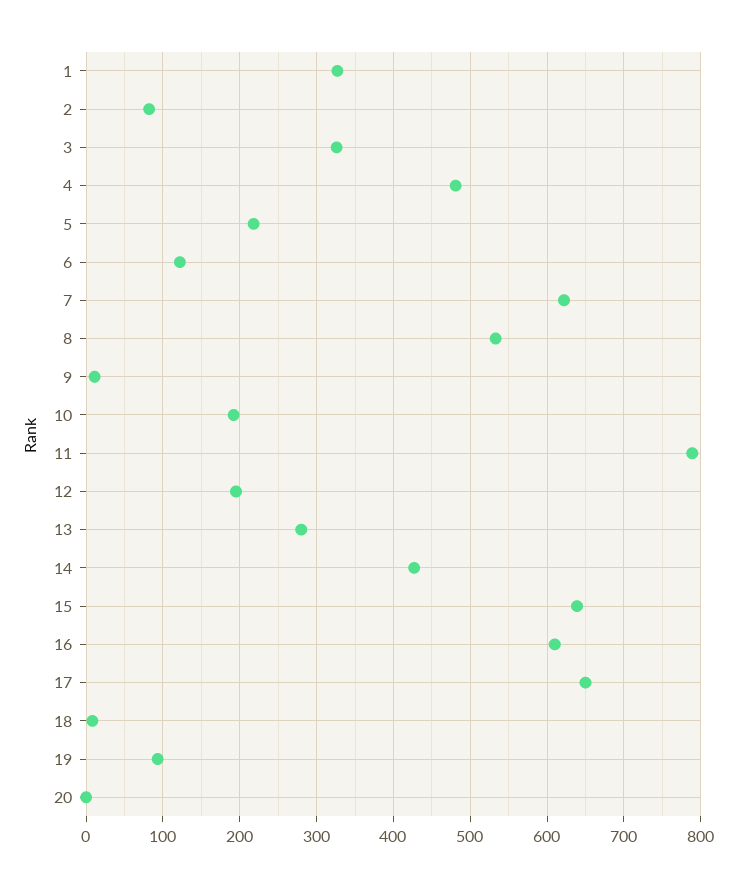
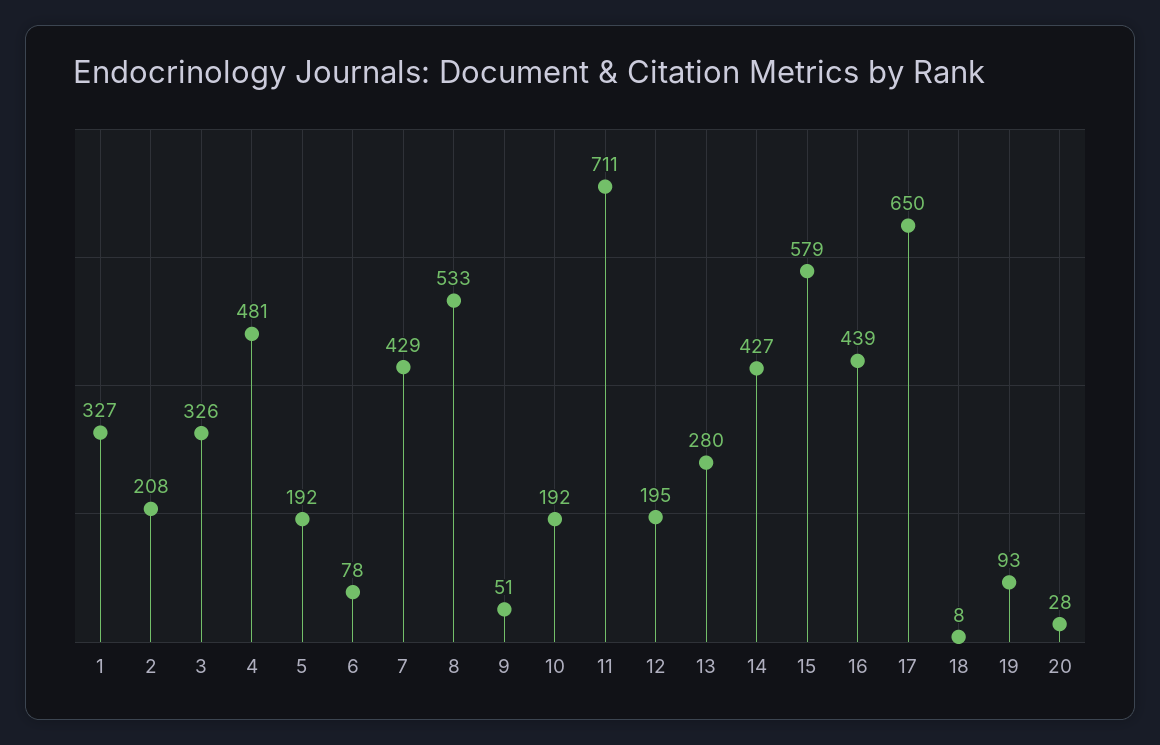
2: 80 -> 208
5: 220 -> 192
6: 120 -> 78
7: 620 -> 429
9: 10 -> 51
11: 790 -> 711
15: 640 -> 579
16: 610 -> 439
20: 0 -> 28

